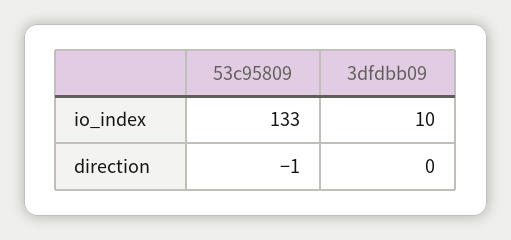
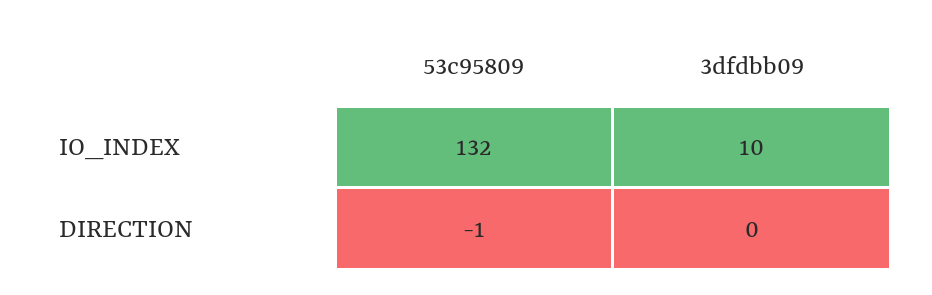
53c95809, io_index: 133 -> 132

